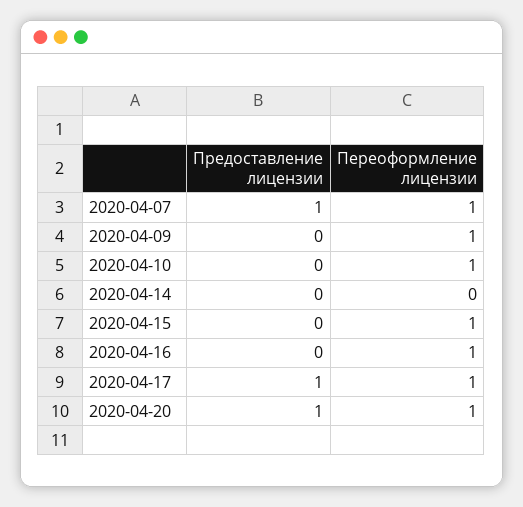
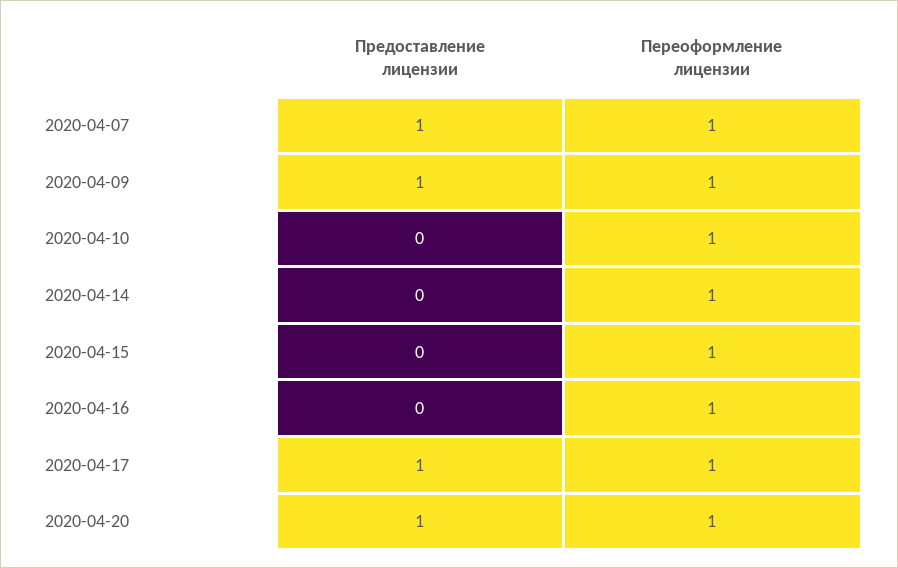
Предоставление лицензии, 2020-04-09: 0 -> 1
Переоформление лицензии, 2020-04-14: 0 -> 1

